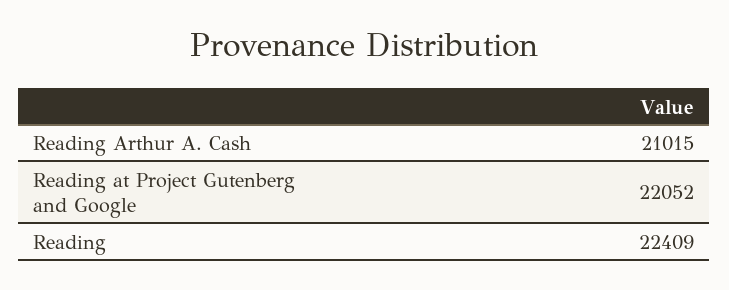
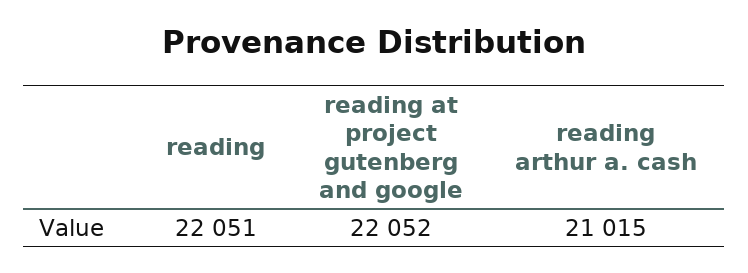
Reading: 22409 -> 22051

